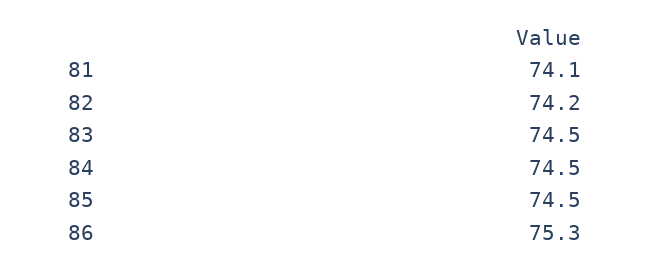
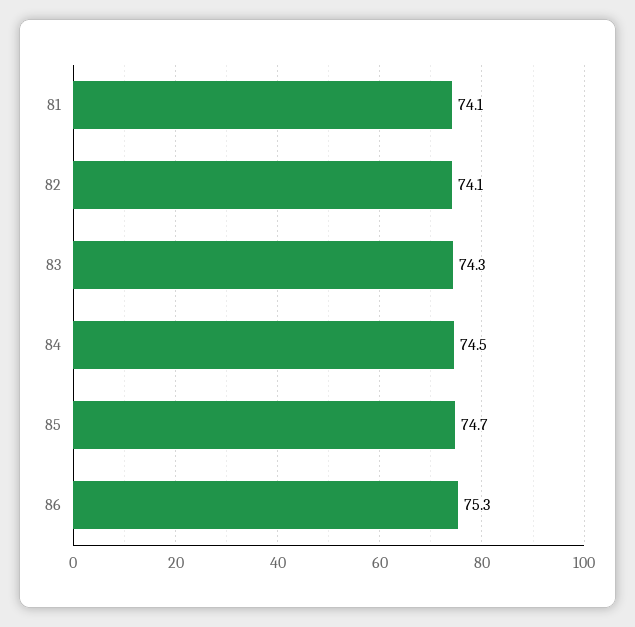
82: 74.2 -> 74.1
83: 74.5 -> 74.3
85: 74.5 -> 74.7

